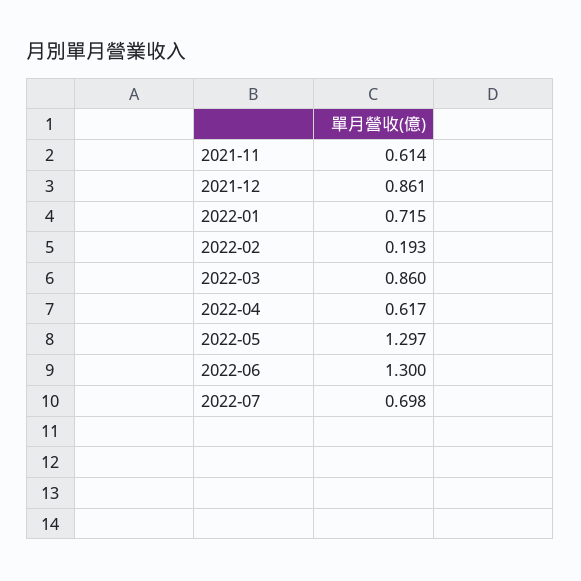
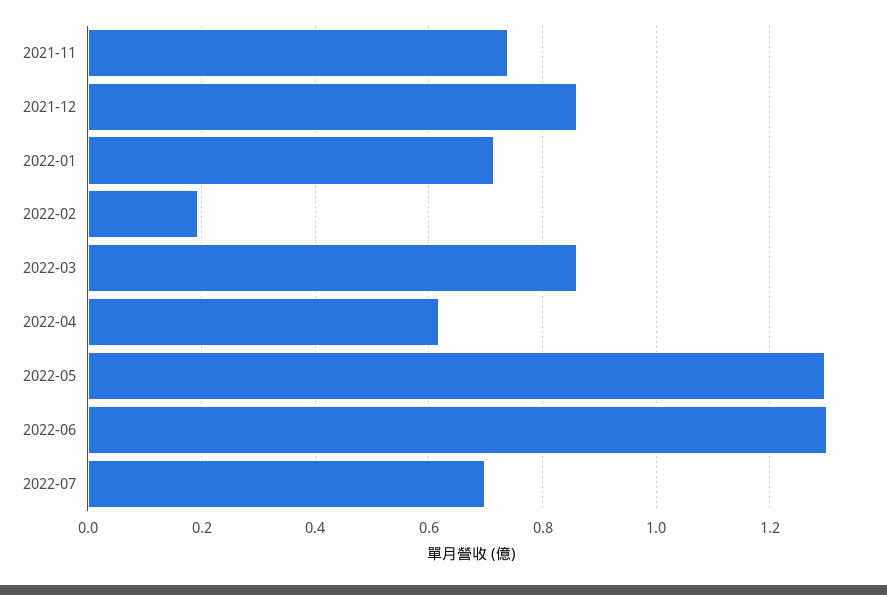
2021-11: 0.614 -> 0.74

